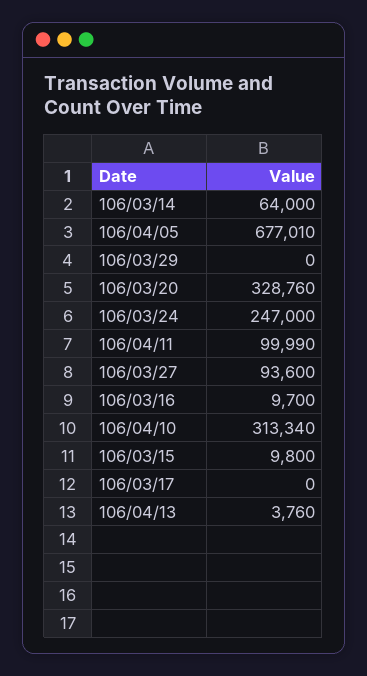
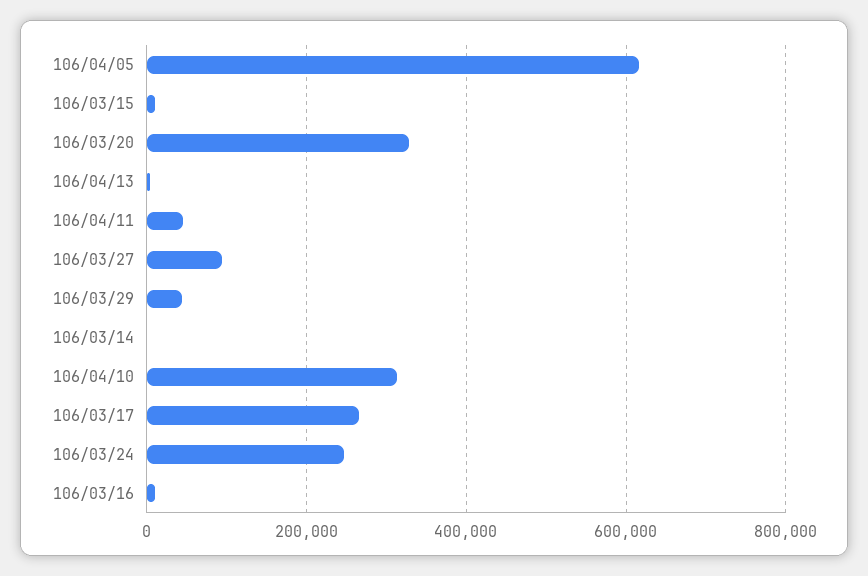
106/03/14: 64000 -> 0
106/04/05: 677010 -> 620000
106/03/29: 0 -> 40000
106/04/11: 99990 -> 40000
106/03/17: 0 -> 260000

